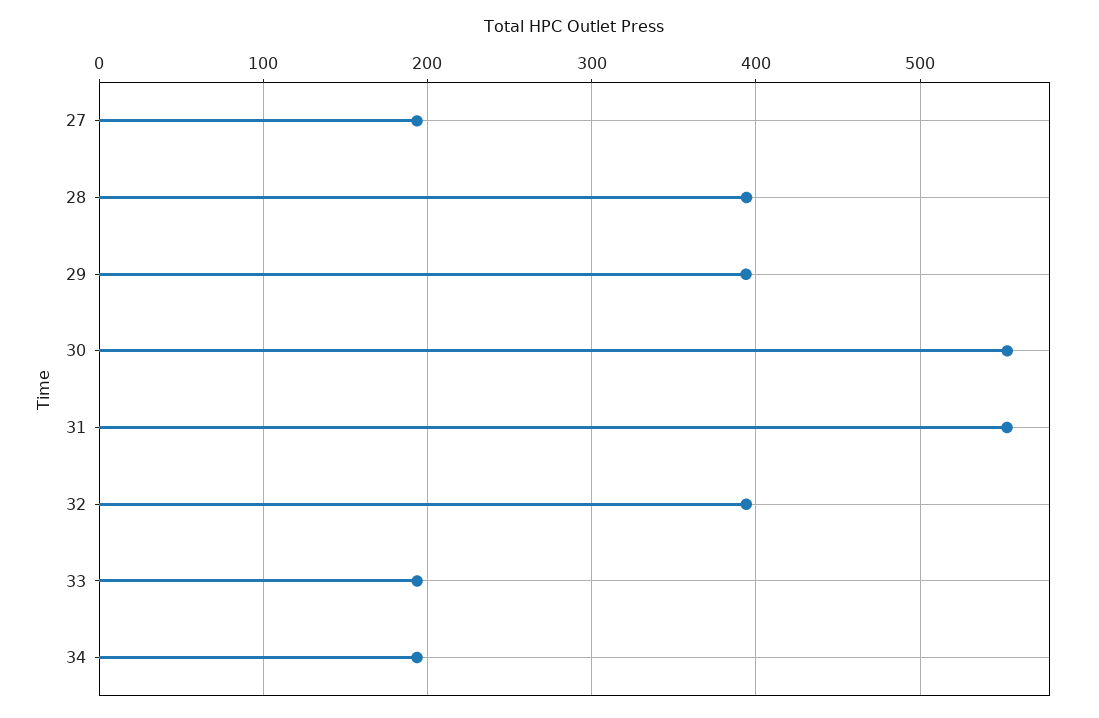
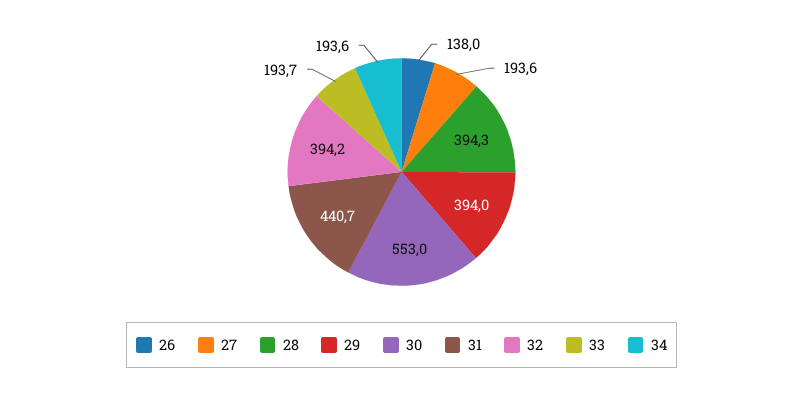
31: 550 -> 440.7
26: none -> 138

